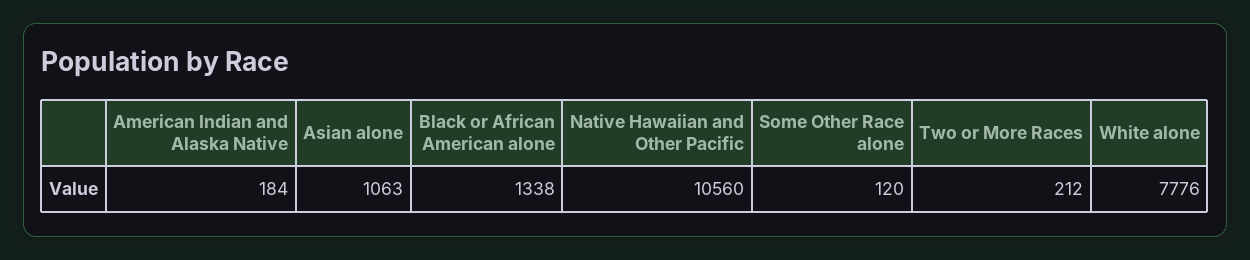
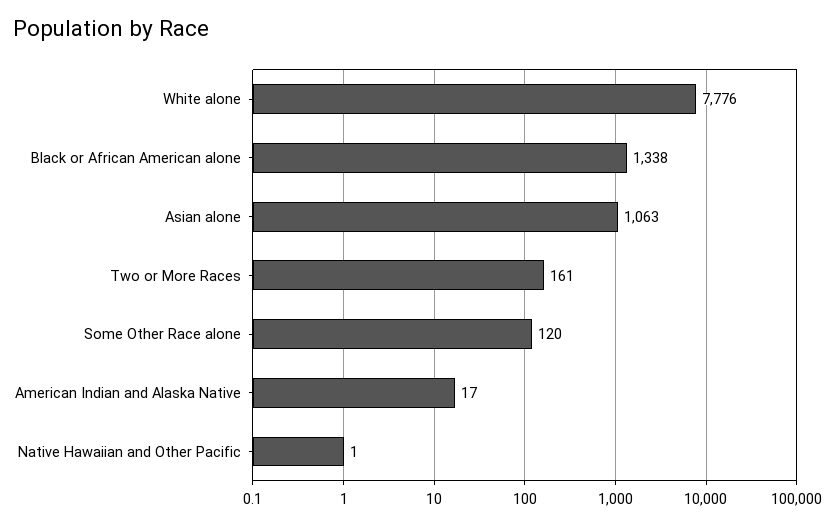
American Indian and Alaska Native: 184 -> 17
Native Hawaiian and Other Pacific: 10560 -> 1
Two or More Races: 212 -> 161

